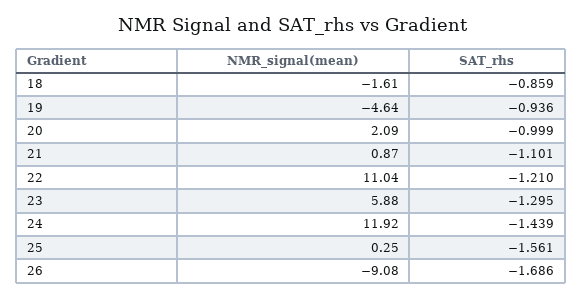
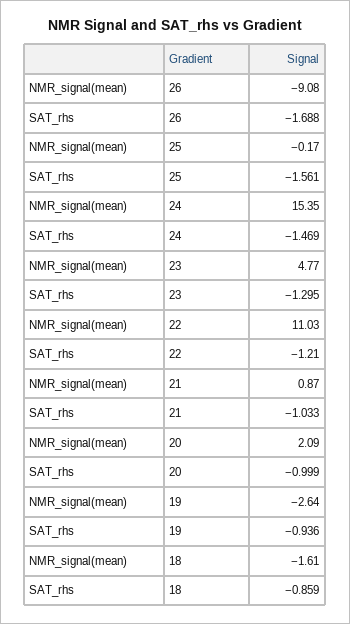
NMR_signal(mean), 19: -4.64 -> -2.64
SAT_rhs, 21: -1.101 -> -1.033
NMR_signal(mean), 22: 11.04 -> 11.03
NMR_signal(mean), 23: 5.88 -> 4.77
NMR_signal(mean), 24: 11.92 -> 15.35
SAT_rhs, 24: -1.439 -> -1.469
NMR_signal(mean), 25: 0.25 -> -0.17
SAT_rhs, 26: -1.686 -> -1.688

